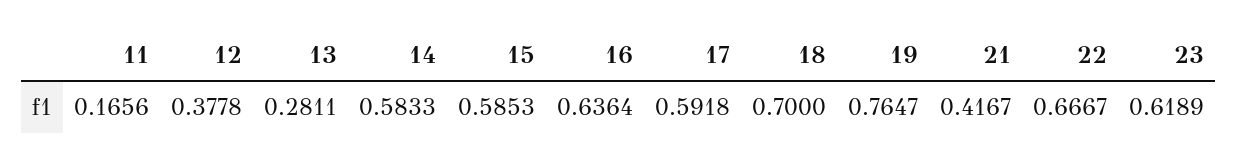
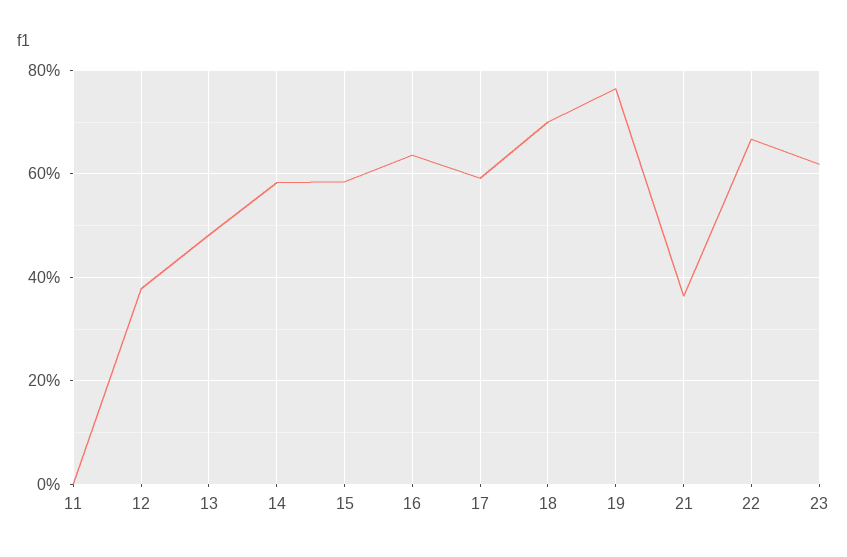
11: 0.1656 -> 0
13: 0.2811 -> 0.48
21: 0.4167 -> 0.36

